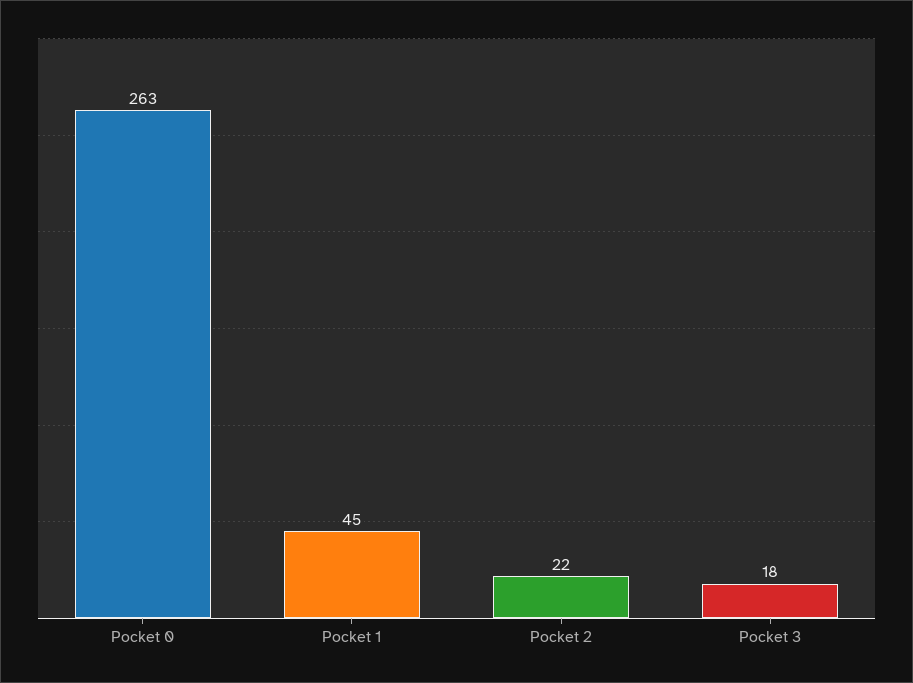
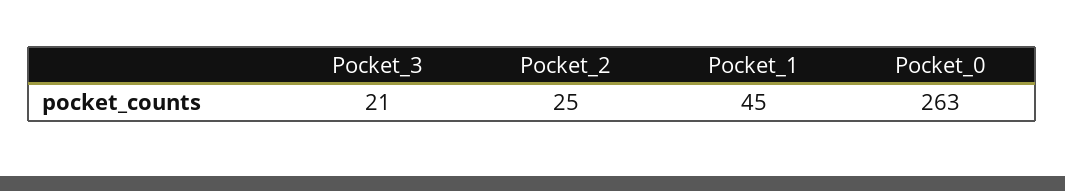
Pocket 2: 22 -> 25
Pocket 3: 18 -> 21

